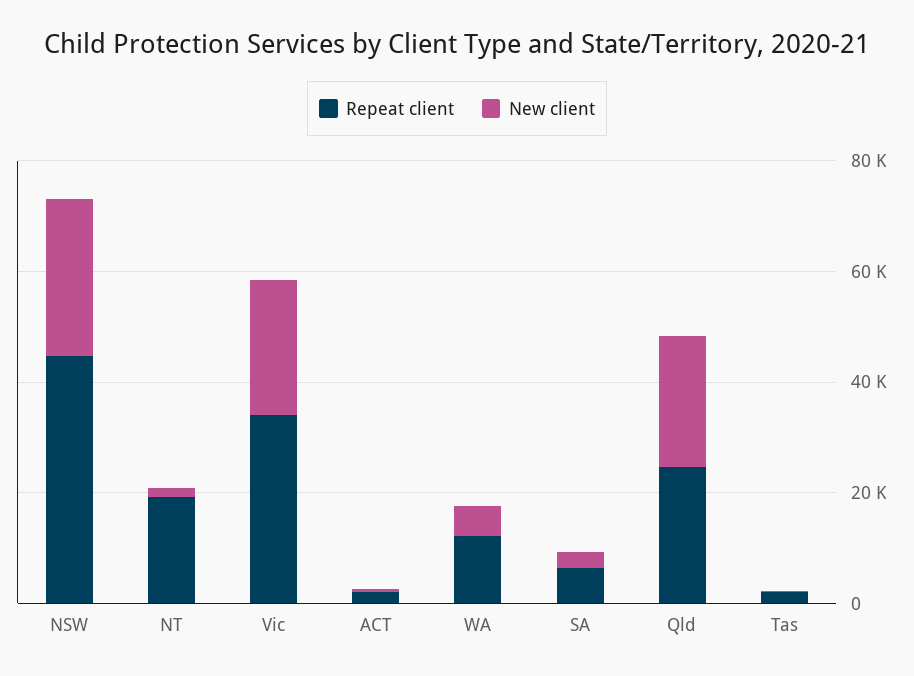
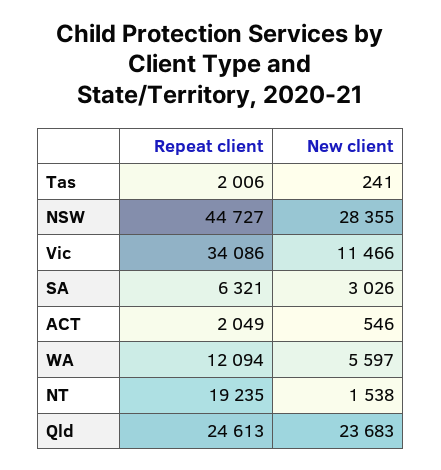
New client, Vic: 25000 -> 11466

